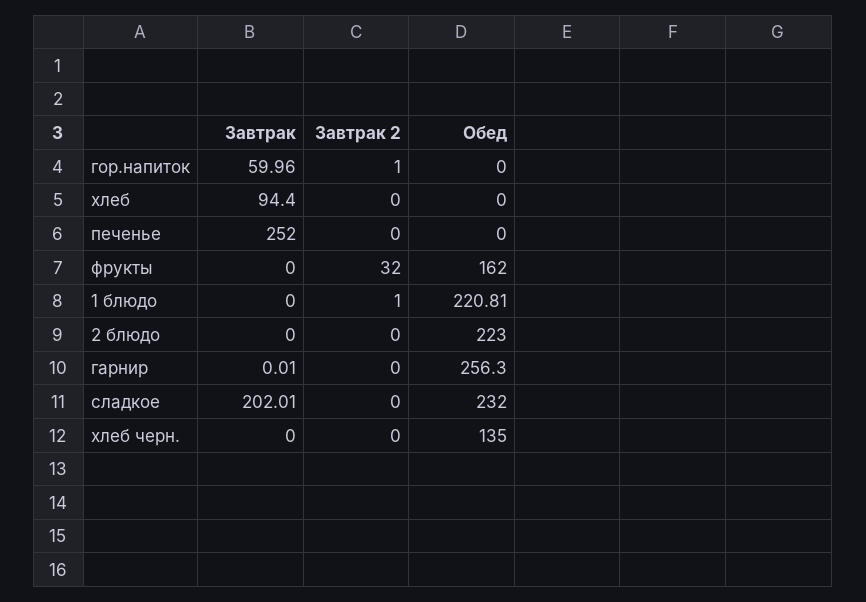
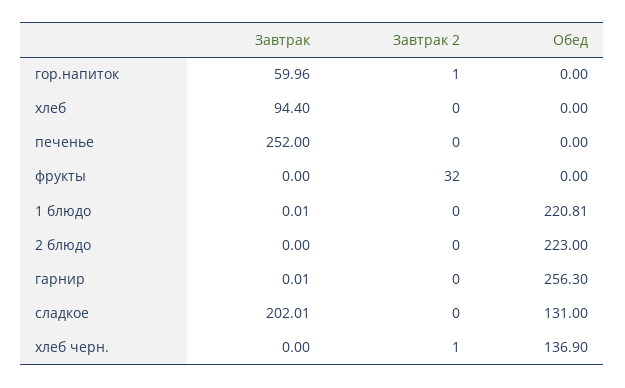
Обед, фрукты: 162 -> 0
Завтрак, 1 блюдо: 0 -> 0.01
Завтрак 2, 1 блюдо: 1 -> 0
Обед, сладкое: 232 -> 131
Завтрак 2, хлеб черн.: 0 -> 1
Обед, хлеб черн.: 135 -> 136.9

